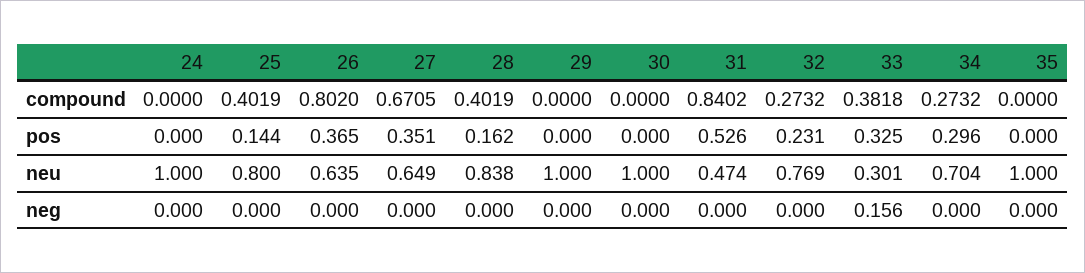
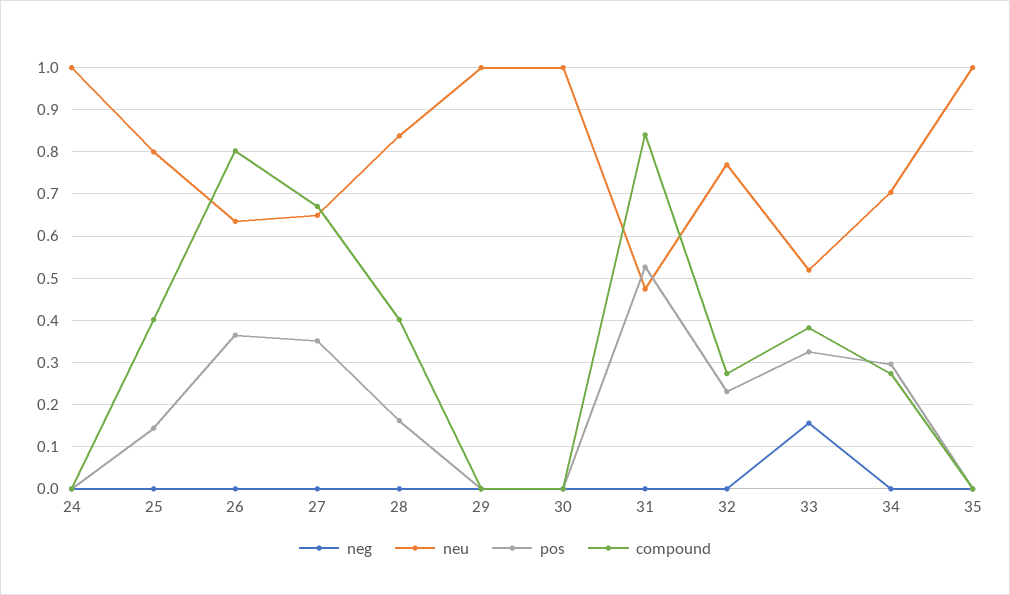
neu, 33: 0.301 -> 0.52

